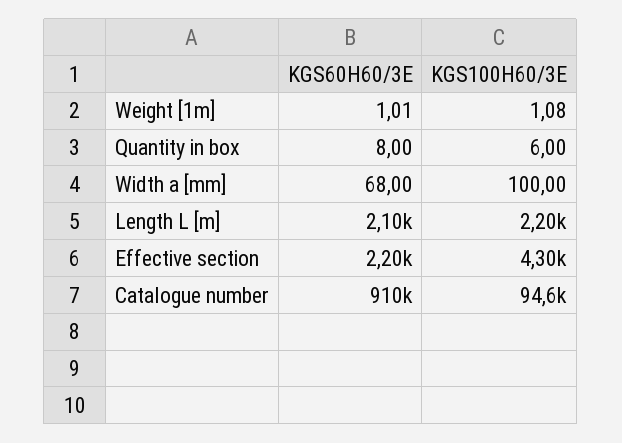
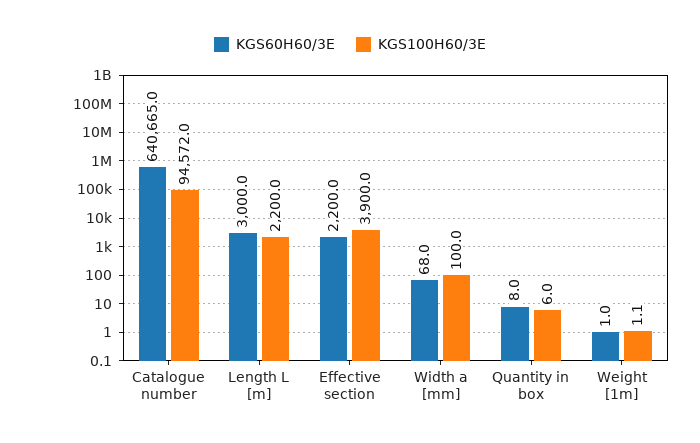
KGS60H60/3E, Length L [m]: 2100 -> 3000
KGS100H60/3E, Effective section: 4300 -> 3900
KGS60H60/3E, Catalogue number: 910000 -> 640665

